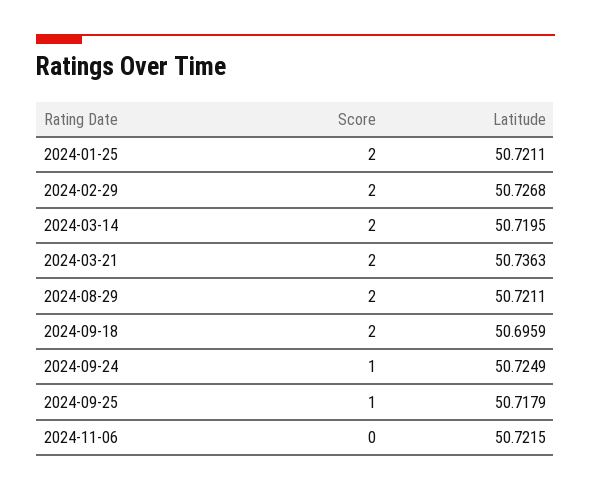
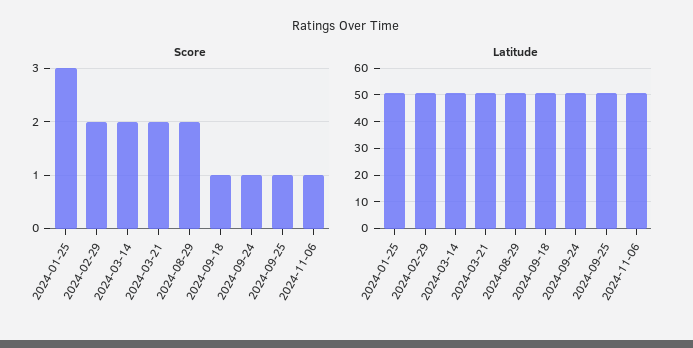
Score, 2024-01-25: 2 -> 3
Score, 2024-09-18: 2 -> 1
Score, 2024-11-06: 0 -> 1

